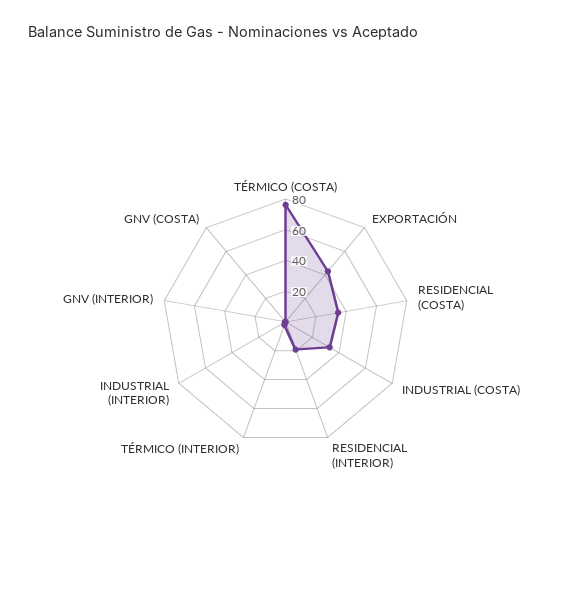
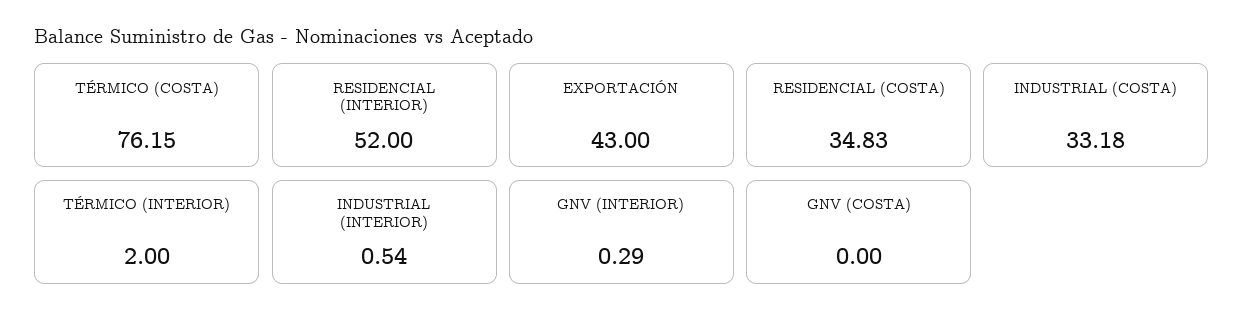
RESIDENCIAL (INTERIOR): 20 -> 52

